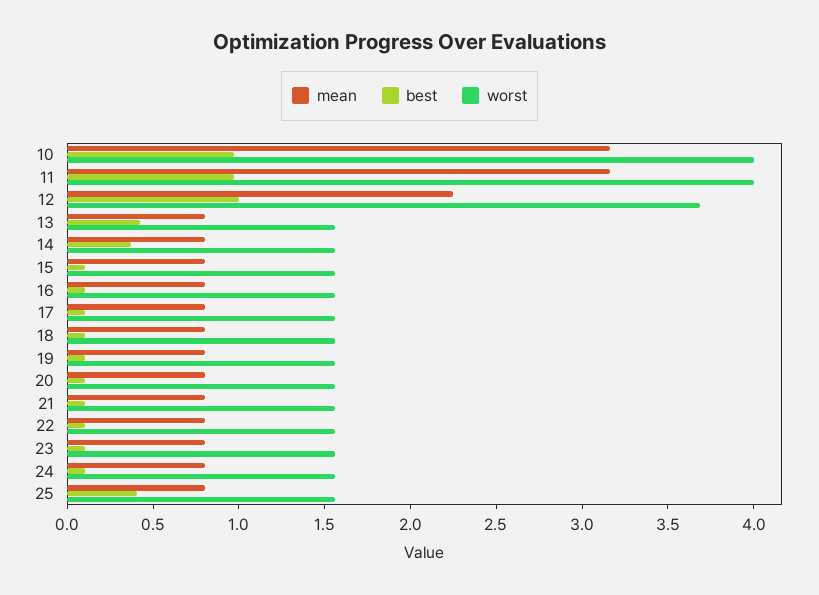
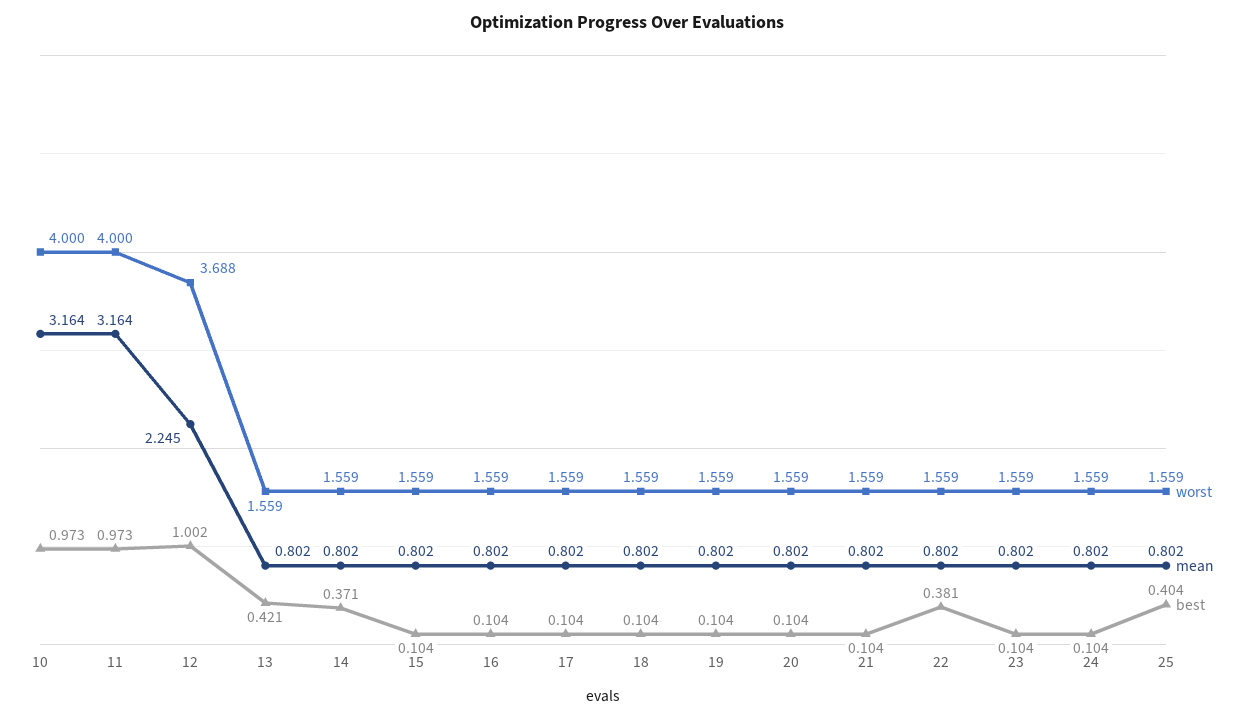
best, 22: 0.1 -> 0.381

